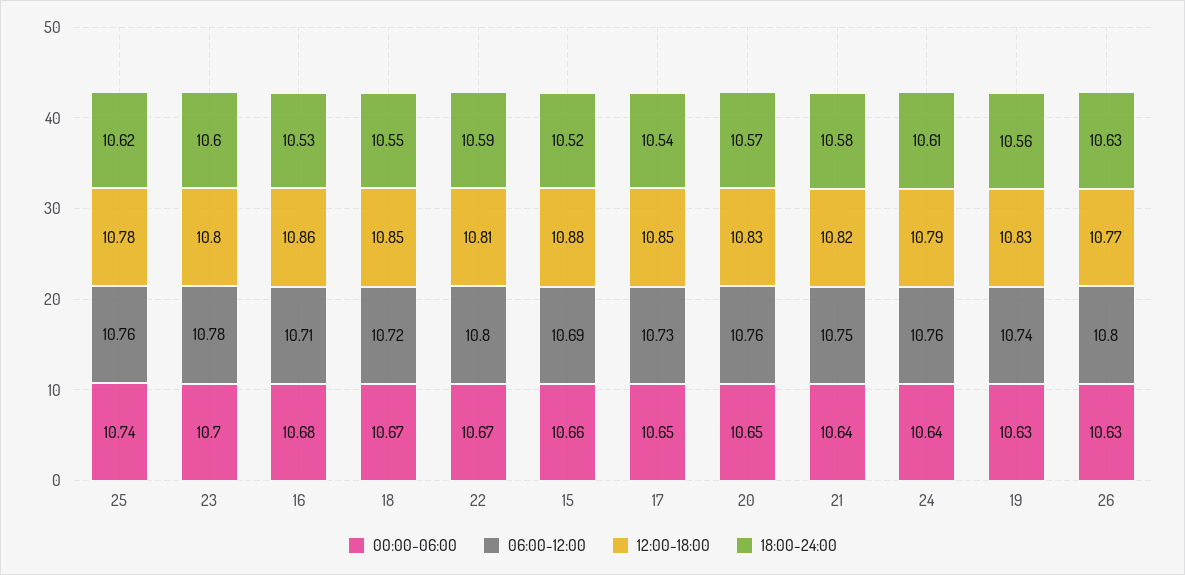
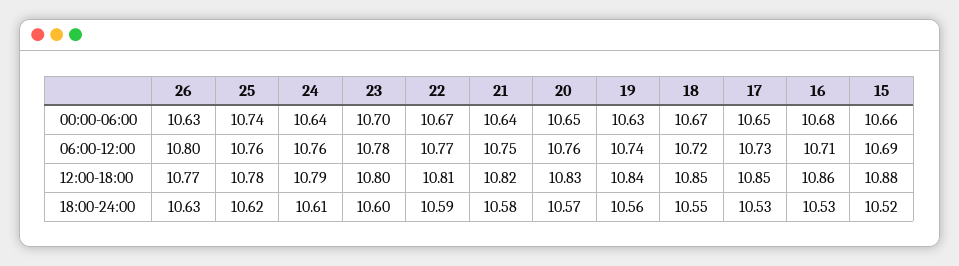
06:00-12:00, 22: 10.8 -> 10.77
18:00-24:00, 17: 10.54 -> 10.53
12:00-18:00, 19: 10.83 -> 10.84

